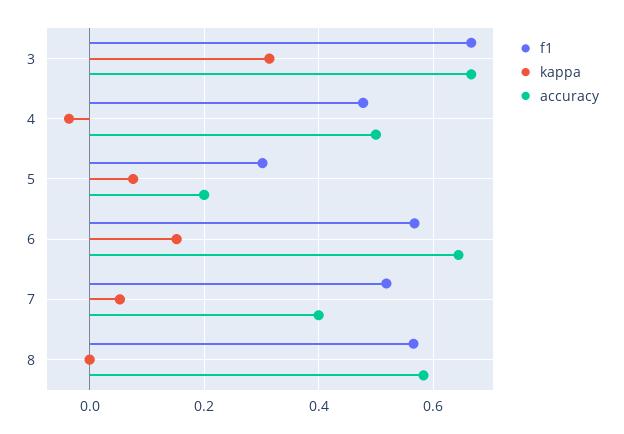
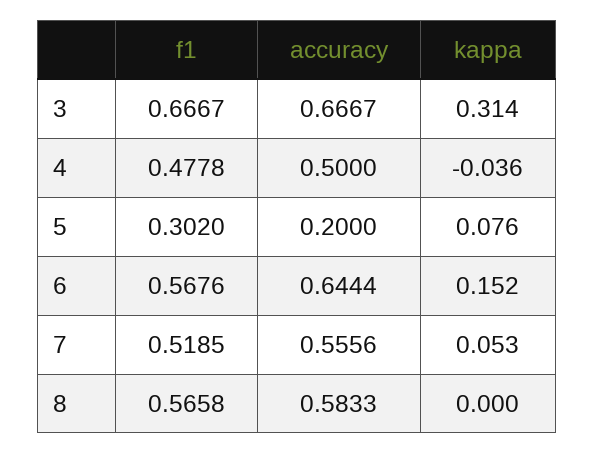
accuracy, 7: 0.4 -> 0.5556

